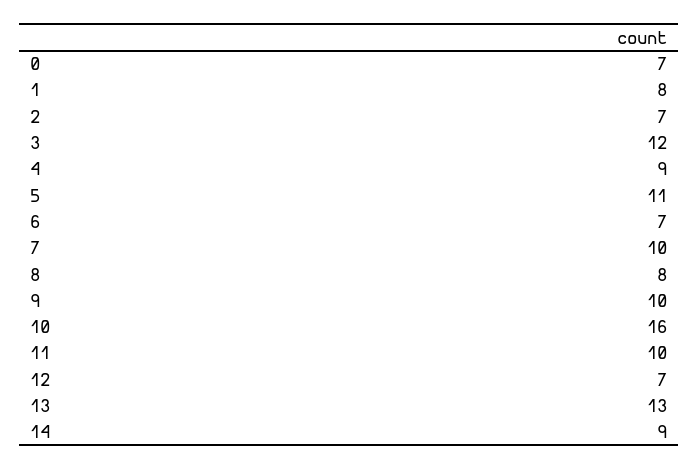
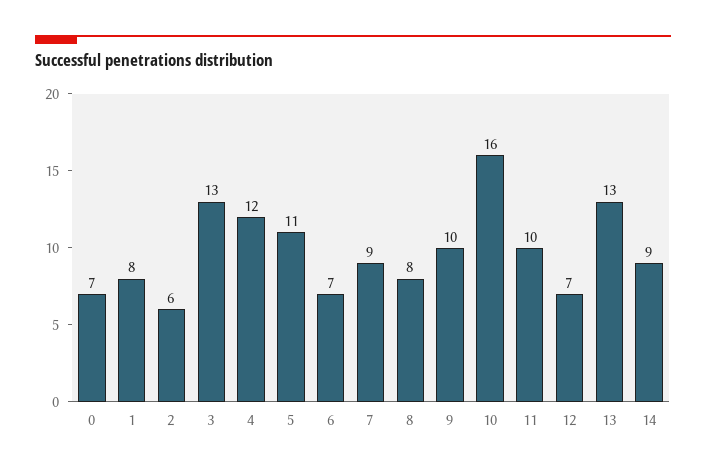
2: 7 -> 6
3: 12 -> 13
4: 9 -> 12
7: 10 -> 9

